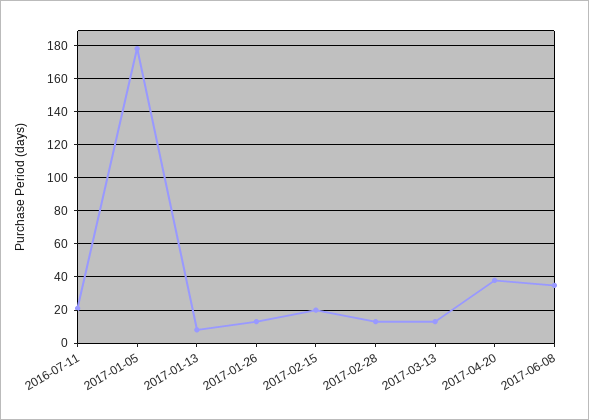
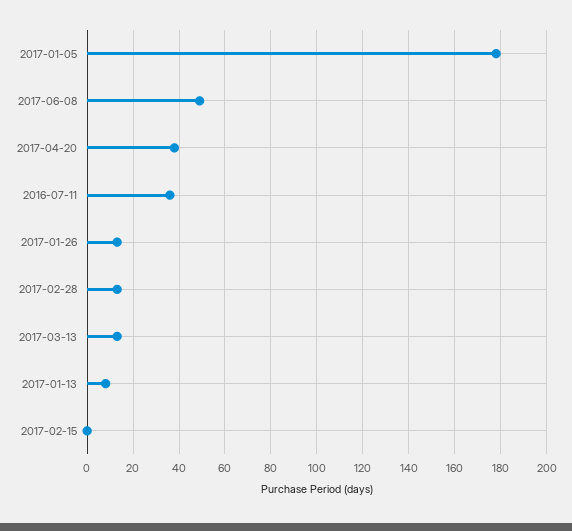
2016-07-11: 20 -> 35
2017-02-15: 20 -> 0
2017-06-08: 35 -> 50

